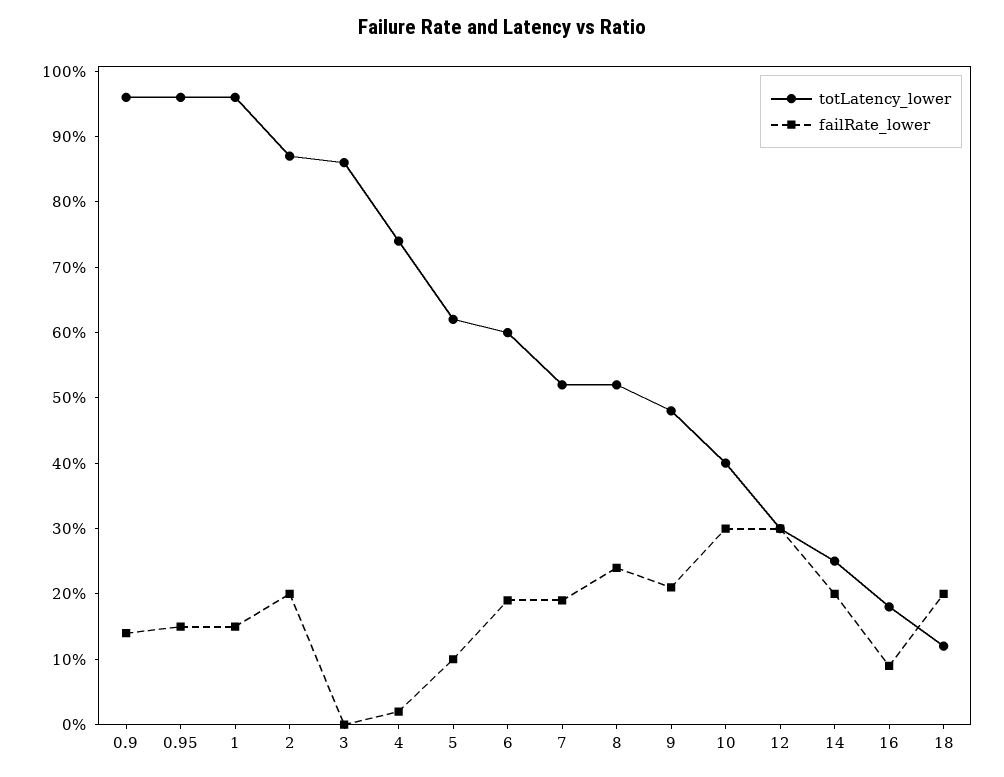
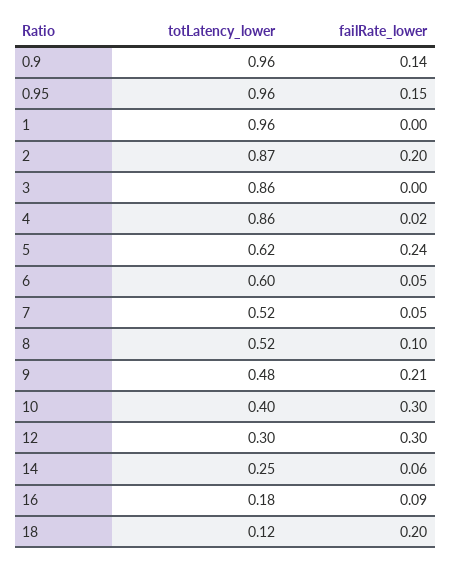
failRate_lower, 1: 0.15 -> 0
totLatency_lower, 4: 0.75 -> 0.86
failRate_lower, 5: 0.1 -> 0.24
failRate_lower, 6: 0.2 -> 0.05
failRate_lower, 7: 0.2 -> 0.05
failRate_lower, 8: 0.25 -> 0.1
failRate_lower, 14: 0.2 -> 0.06

